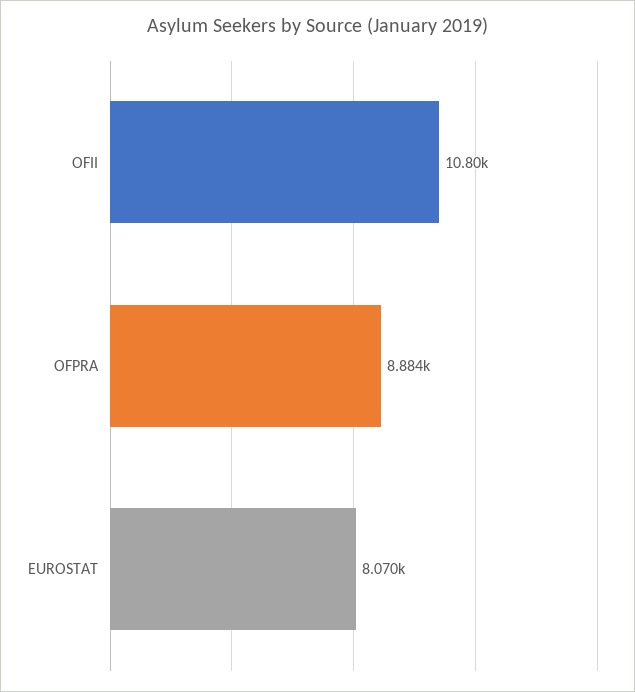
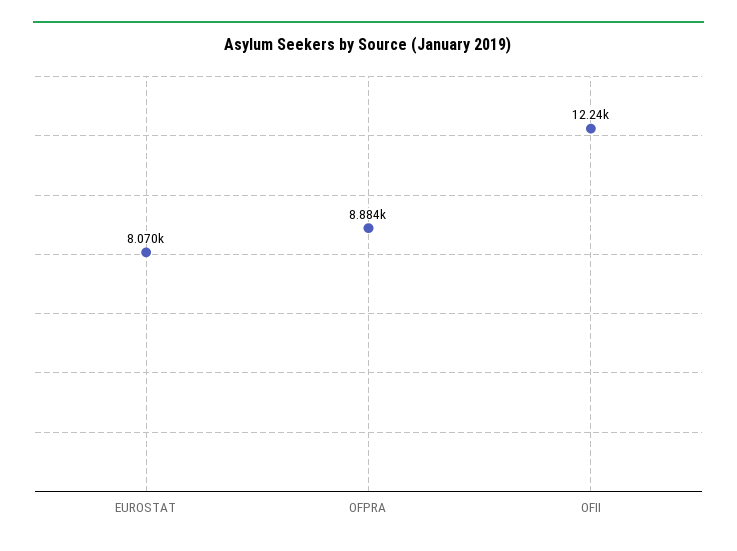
OFII: 10800 -> 12240

